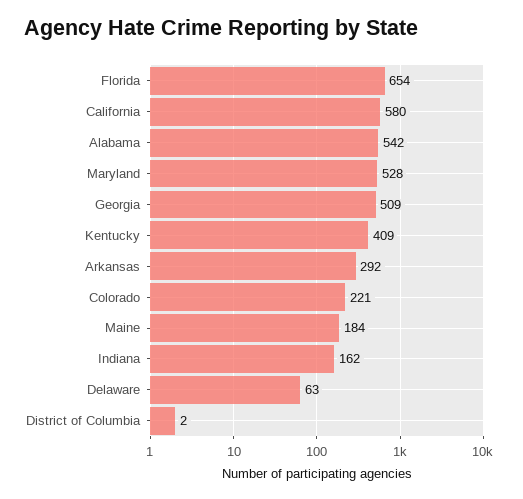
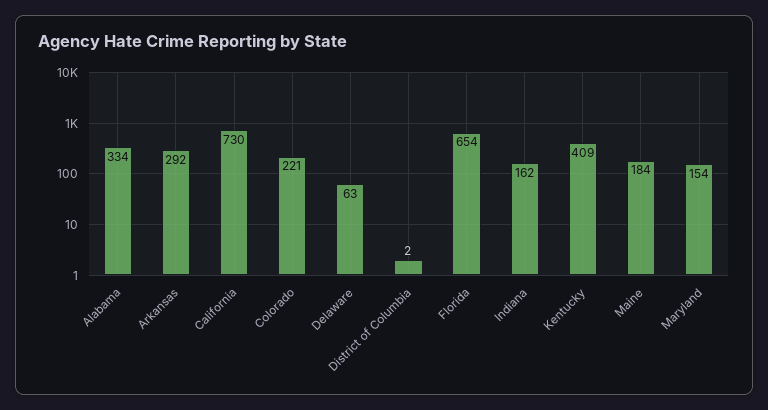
California: 580 -> 730
Alabama: 542 -> 334
Maryland: 528 -> 154
Georgia: 509 -> none

